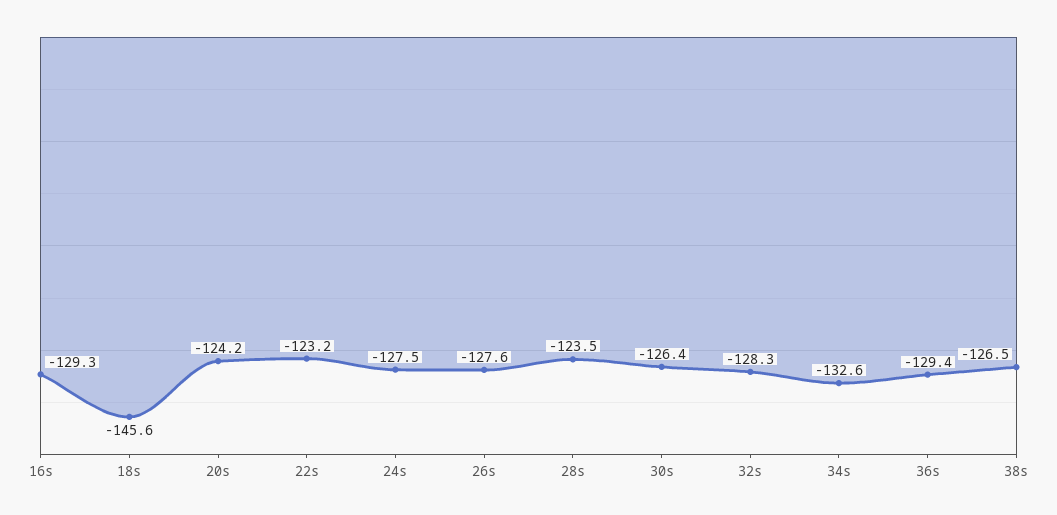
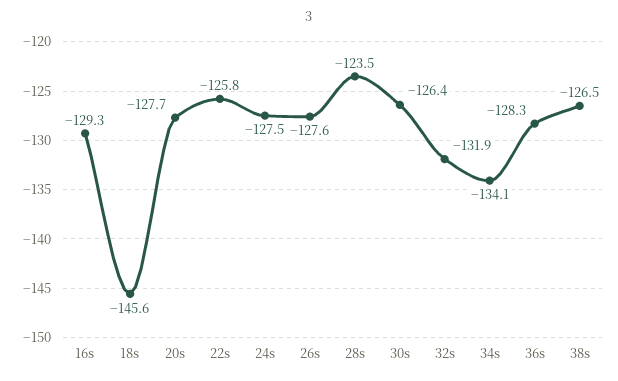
20s: -124.2 -> -127.7
22s: -123.2 -> -125.8
32s: -128.3 -> -131.9
34s: -132.6 -> -134.1
36s: -129.4 -> -128.3

